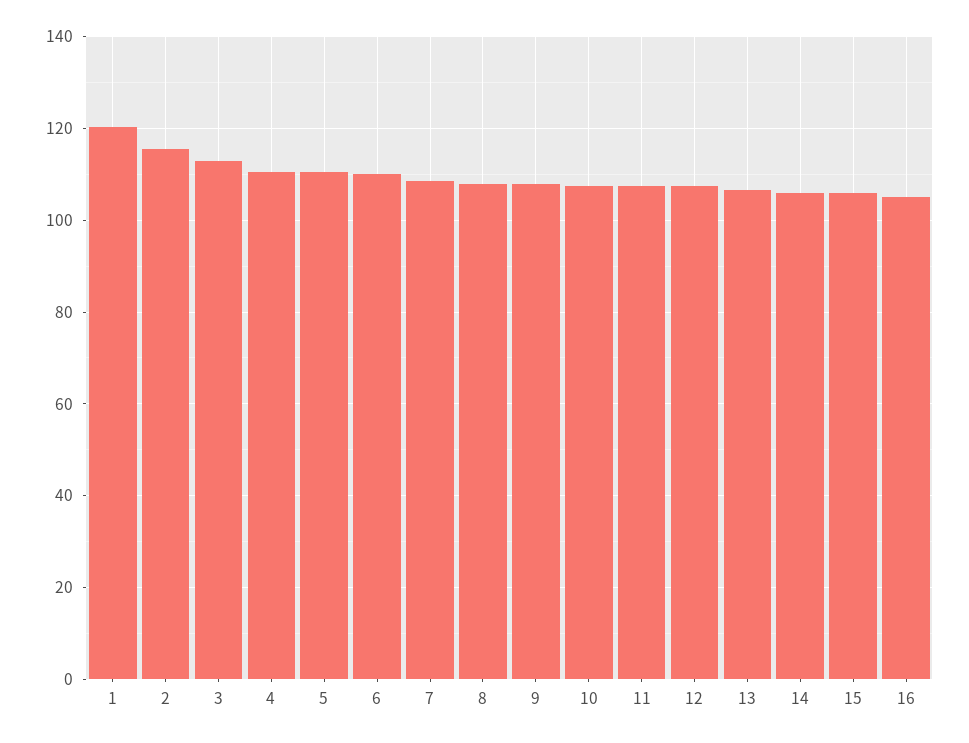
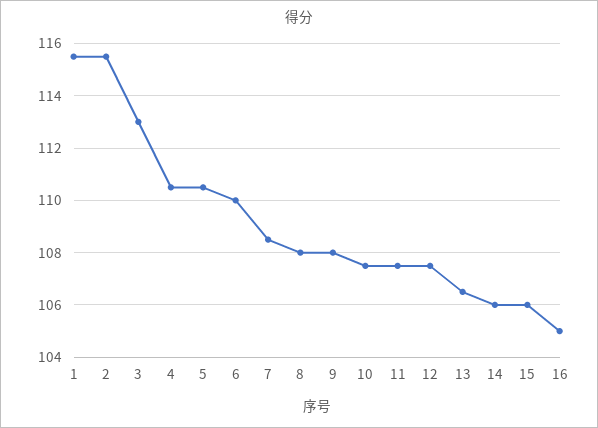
1: 120 -> 115.5

